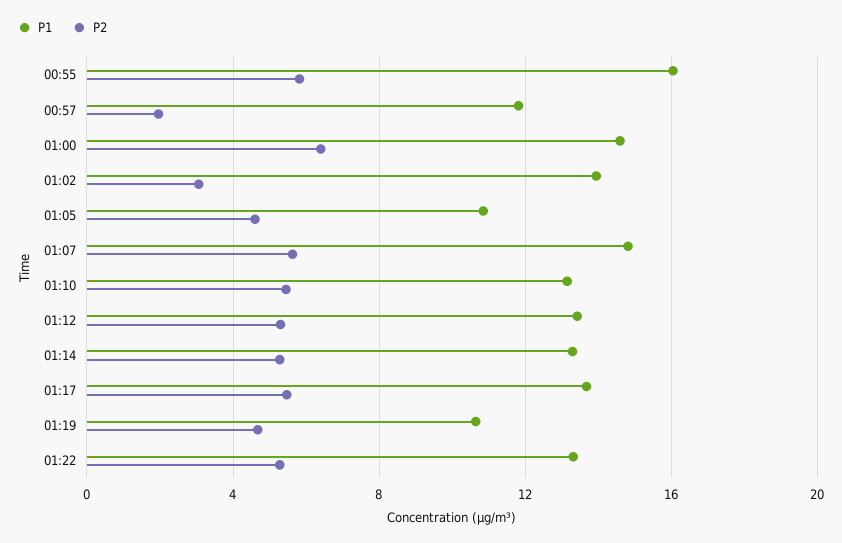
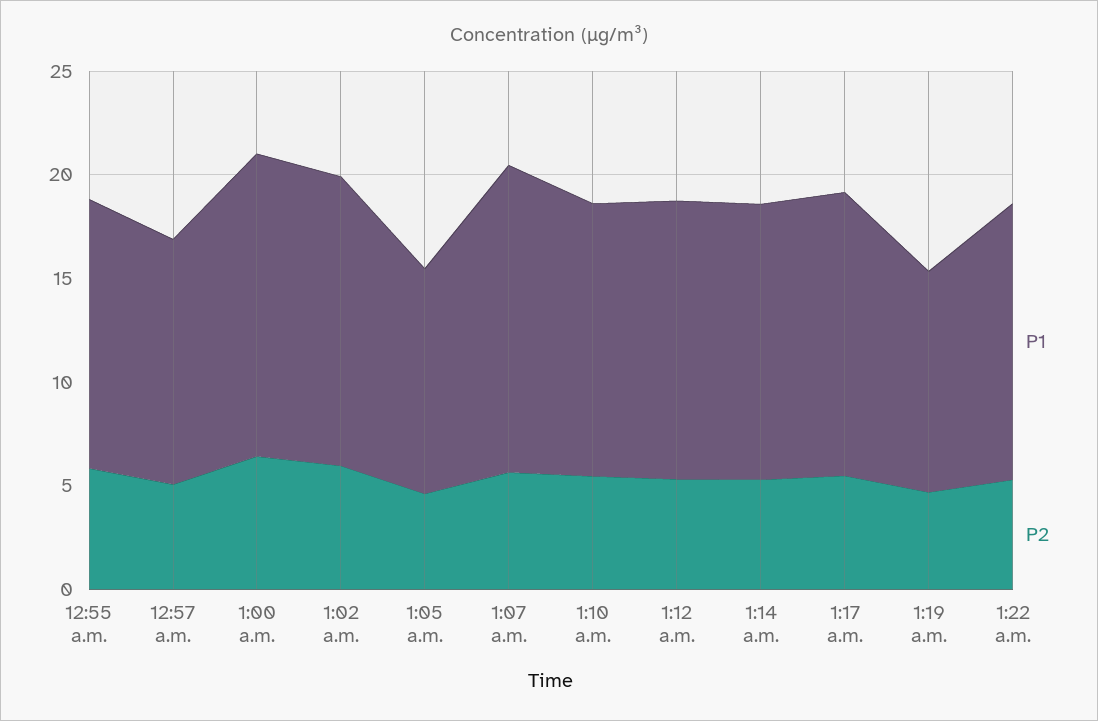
P1, 00:55: 16 -> 13
P2, 00:57: 2 -> 5
P2, 01:02: 3 -> 6

